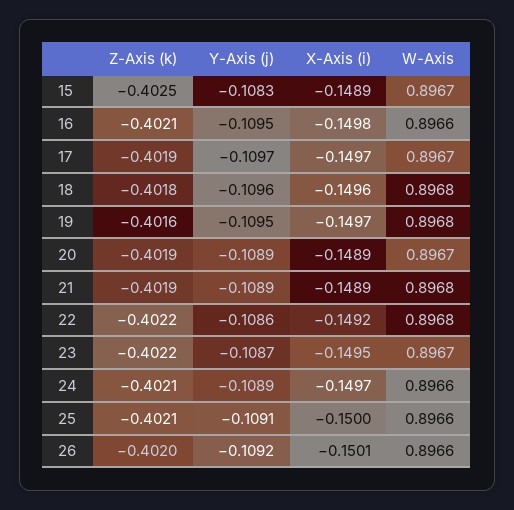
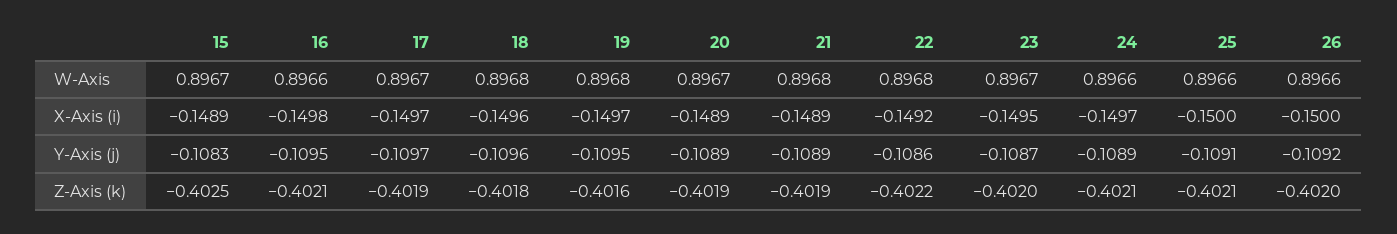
Z-Axis (k), 23: -0.4022 -> -0.402
X-Axis (i), 26: -0.1501 -> -0.15

